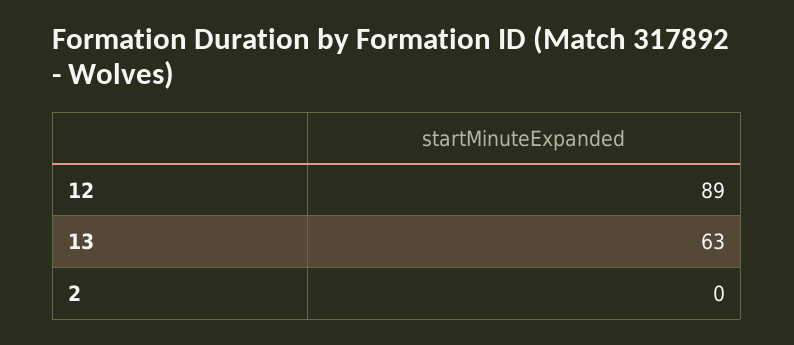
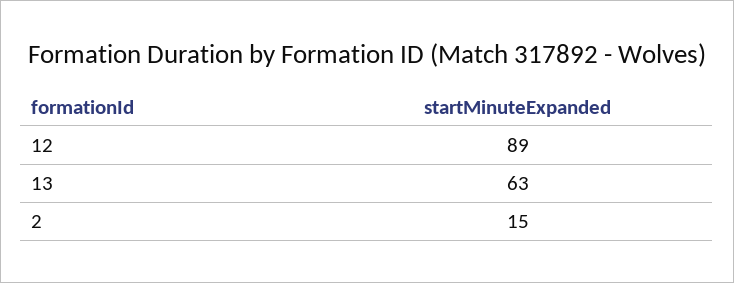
2: 0 -> 15

